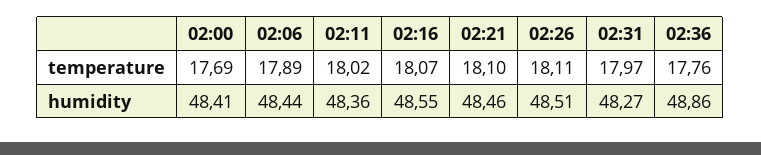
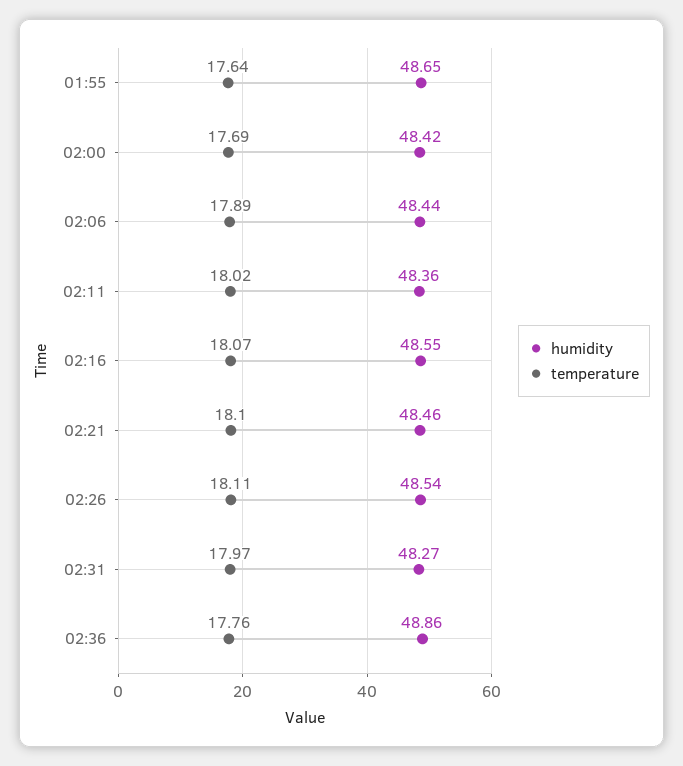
humidity, 02:00: 48.41 -> 48.42
humidity, 02:26: 48.51 -> 48.54
humidity, 01:55: none -> 48.65
temperature, 01:55: none -> 17.64

